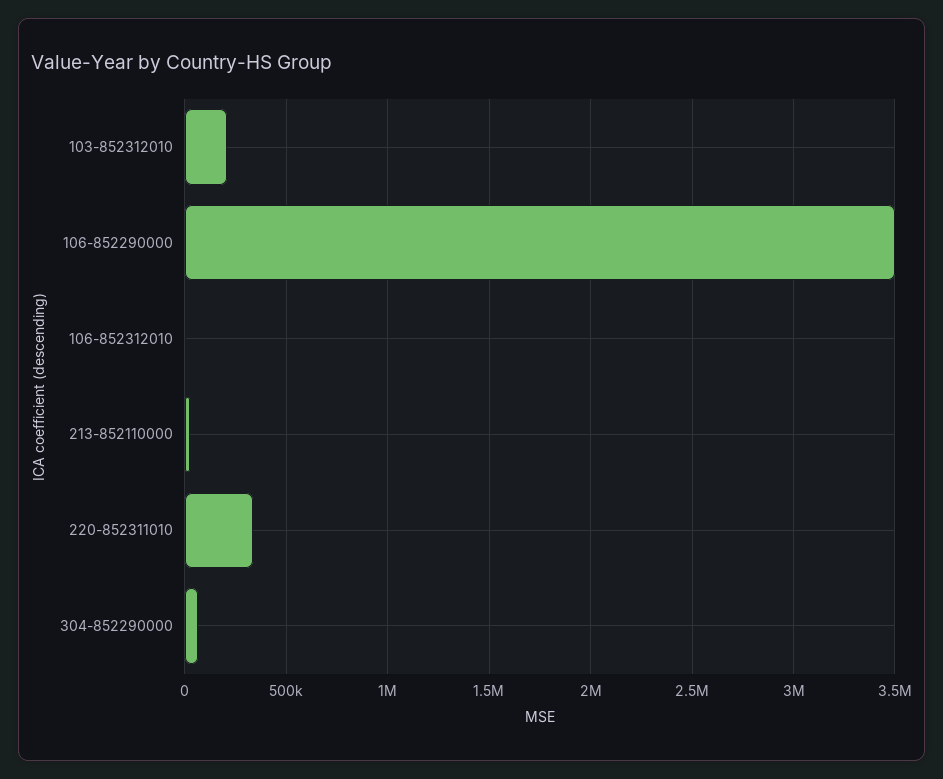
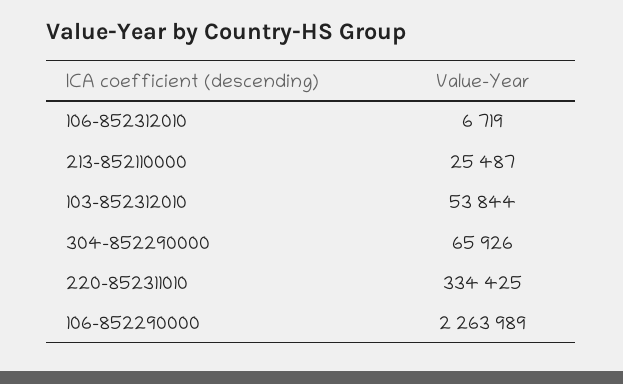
103-852312010: 200000 -> 53844
106-852290000: 3500000 -> 2263989

